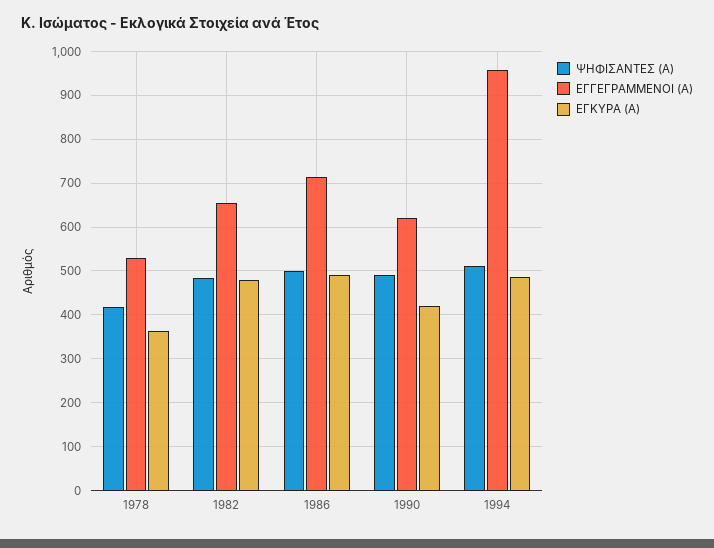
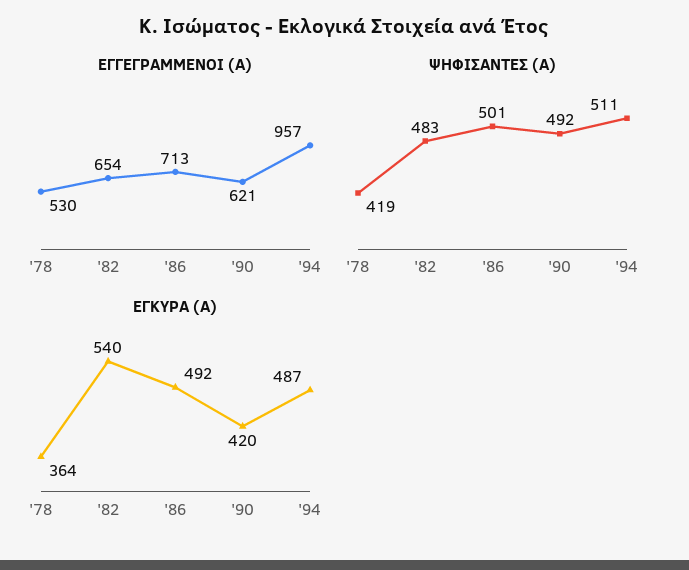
ΕΓΚΥΡΑ (Α), 1982: 480 -> 540

